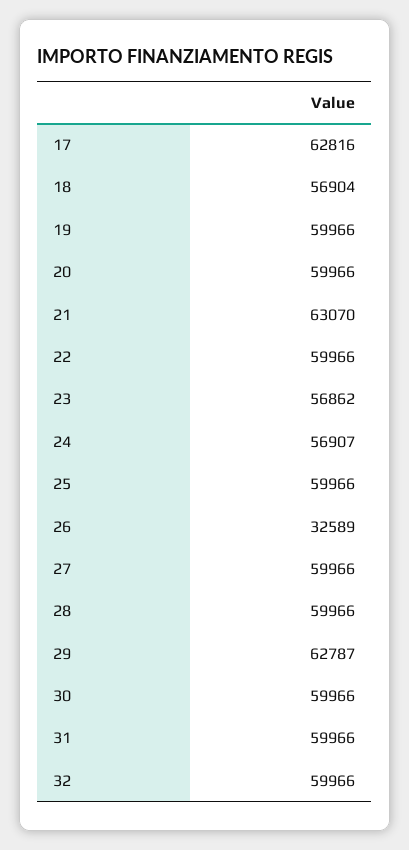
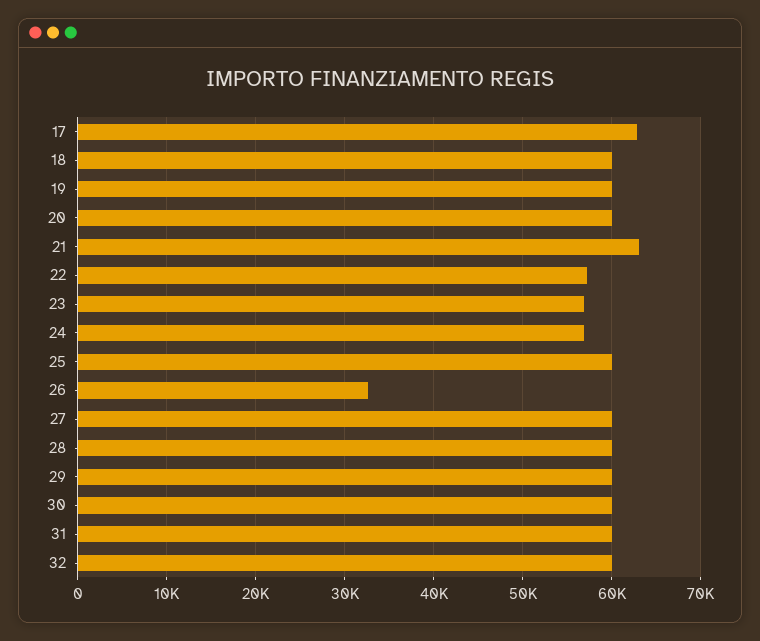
18: 56904 -> 60000
22: 59966 -> 57000
29: 62787 -> 60000

